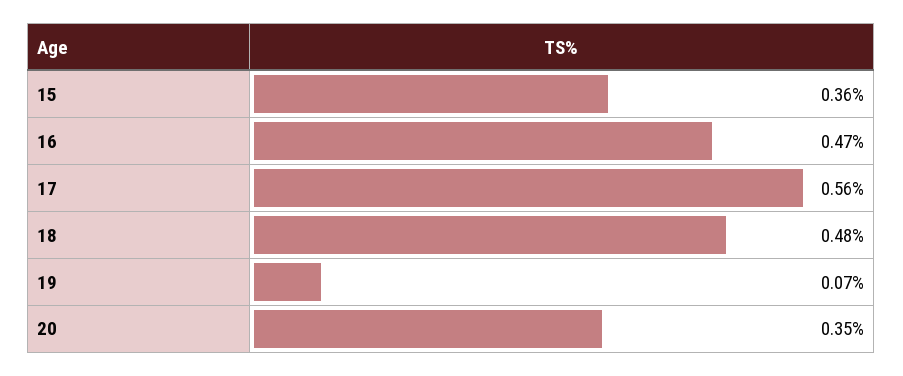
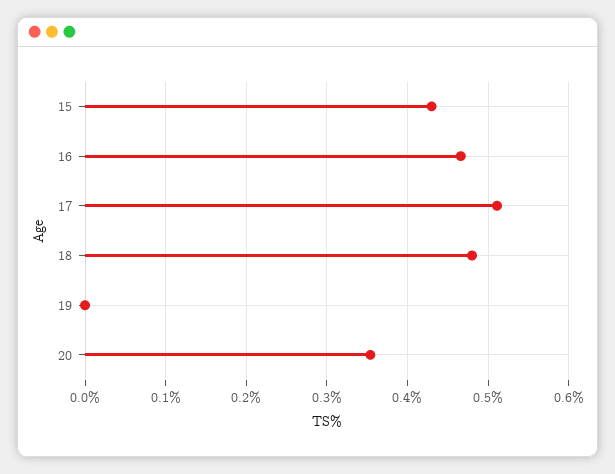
15: 0.36 -> 0.43
17: 0.56 -> 0.51
19: 0.07 -> 0

